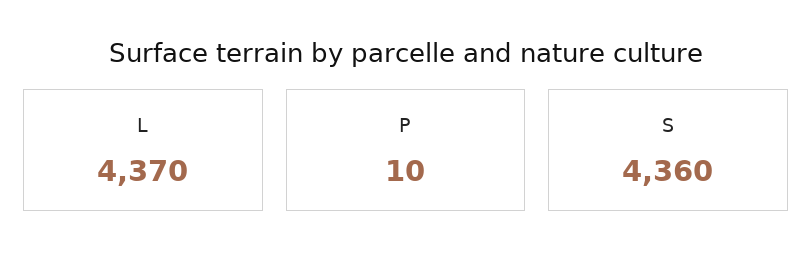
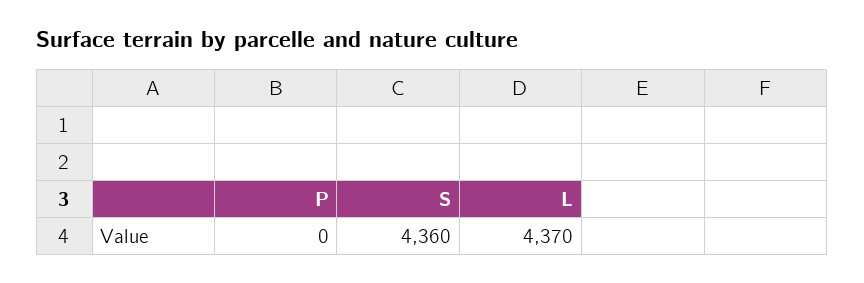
P: 10 -> 0

